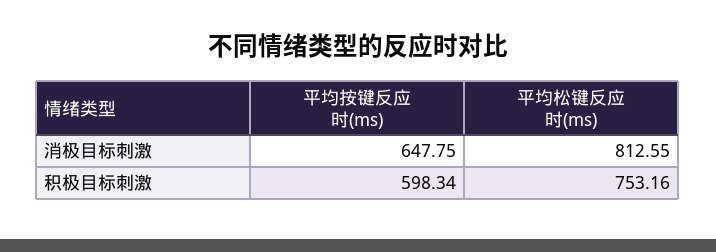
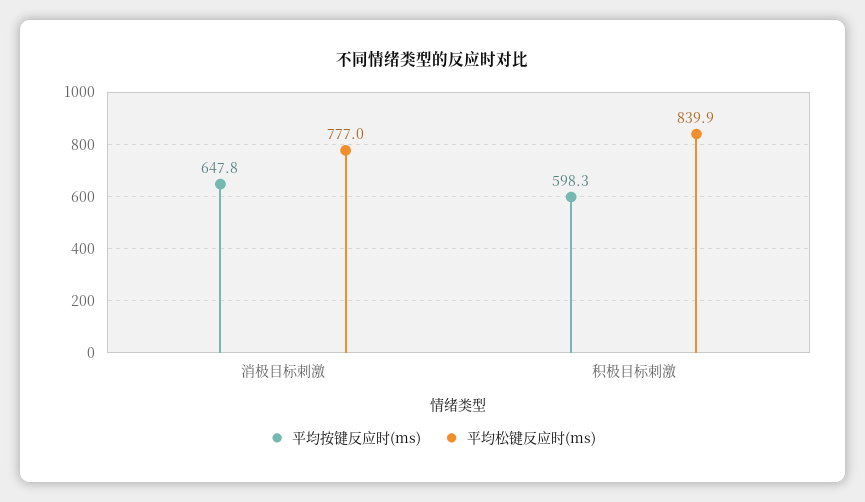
平均松键反应时(ms), 消极目标刺激: 812.55 -> 777
平均松键反应时(ms), 积极目标刺激: 753.16 -> 839.9

